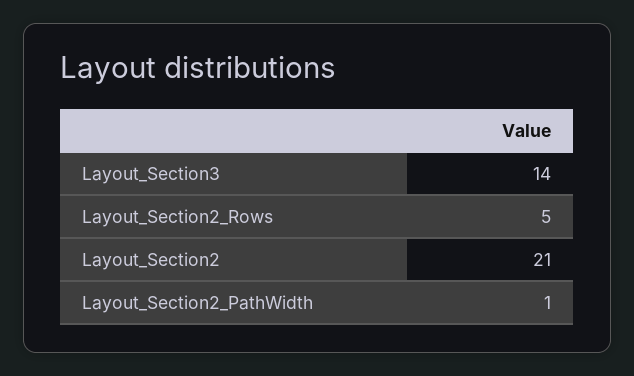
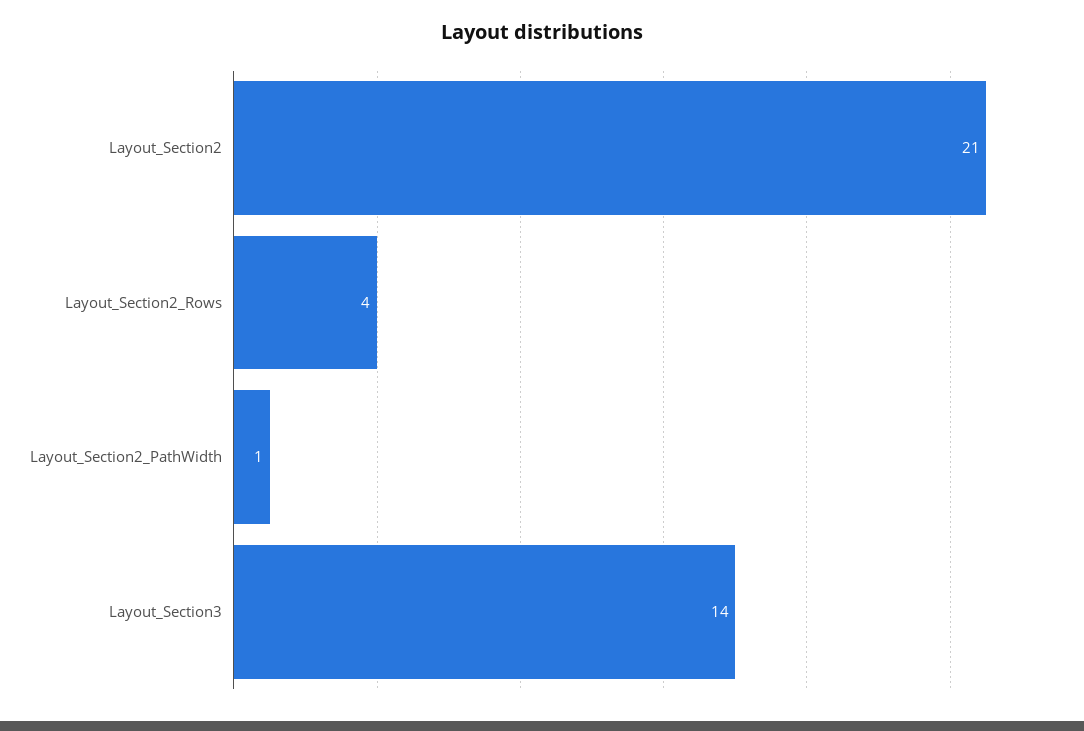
Layout_Section2_Rows: 5 -> 4

